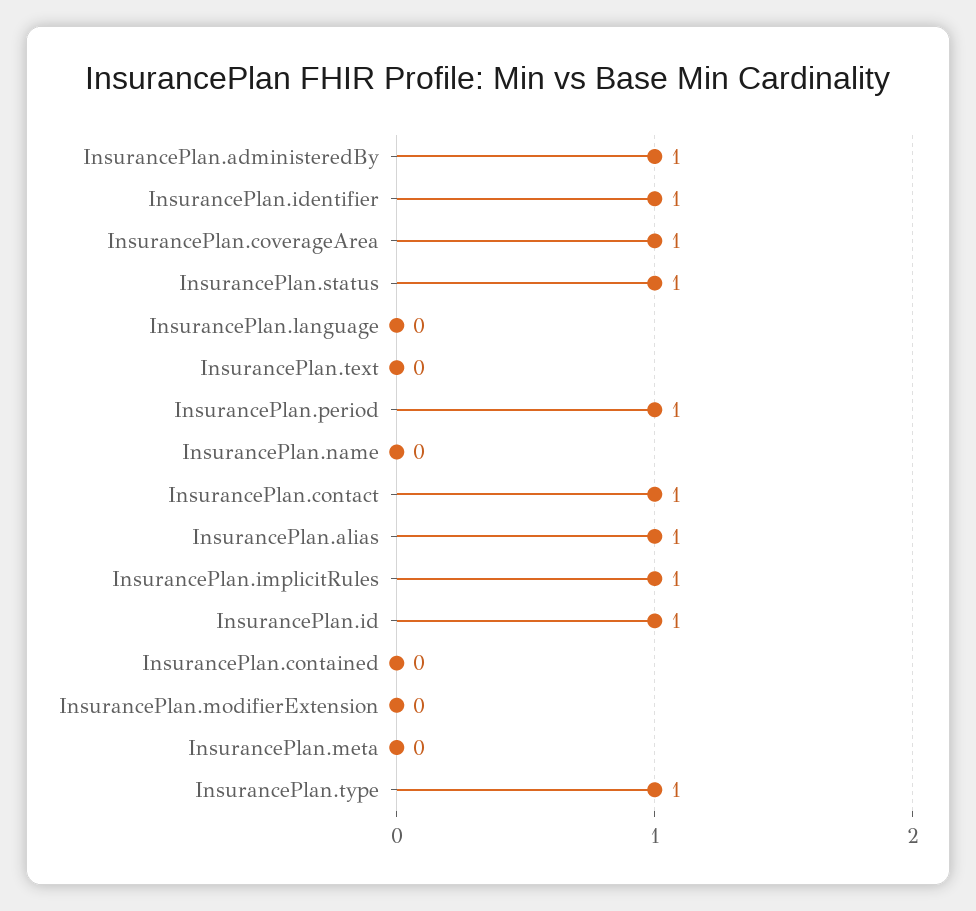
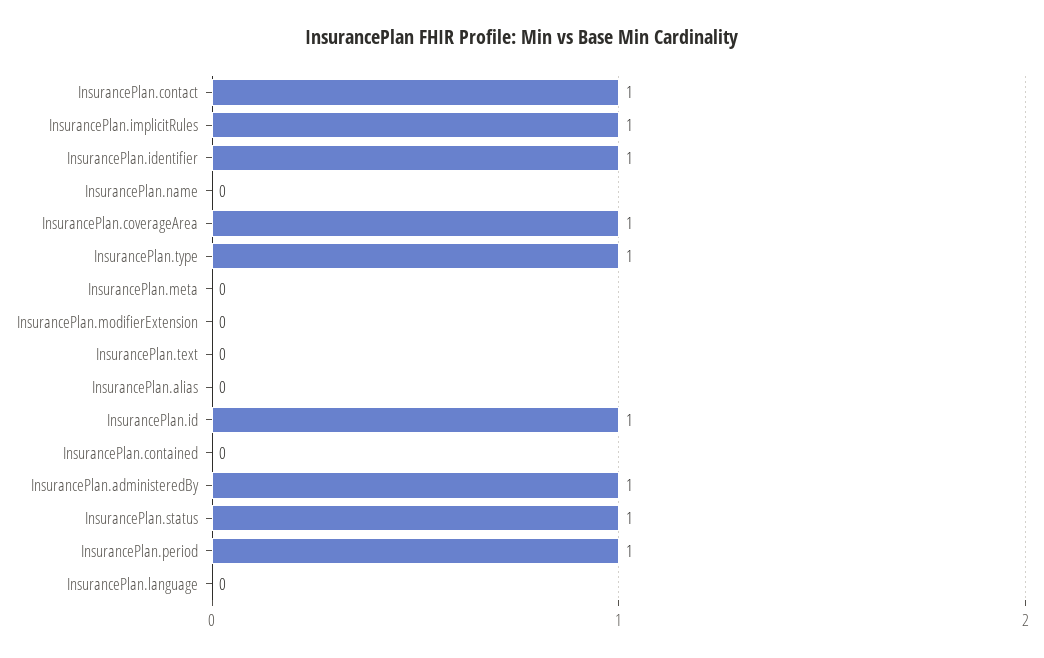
InsurancePlan.alias: 1 -> 0

